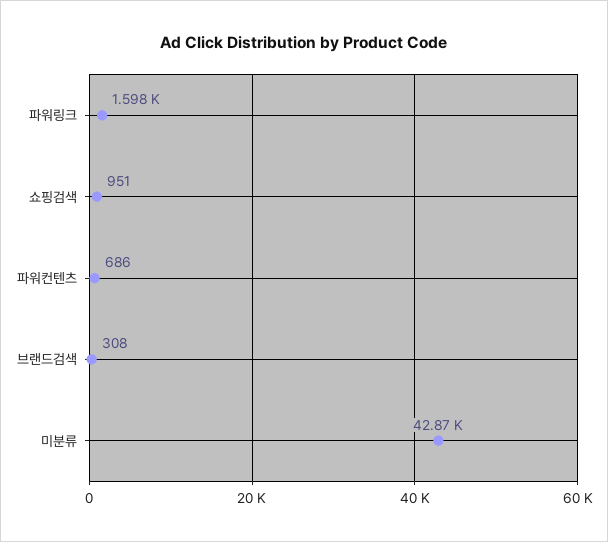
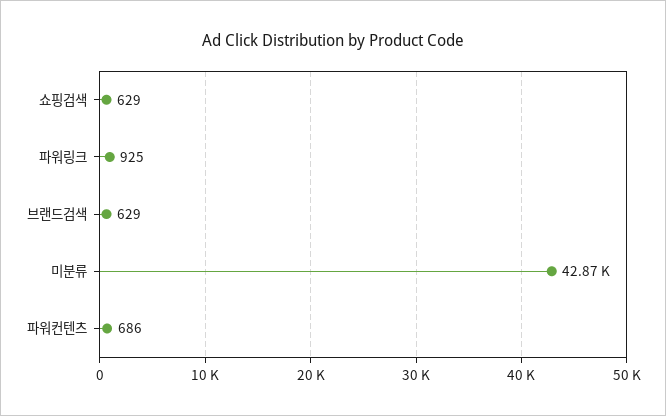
파워링크: 1598 -> 925
쇼핑검색: 951 -> 629
브랜드검색: 308 -> 629

